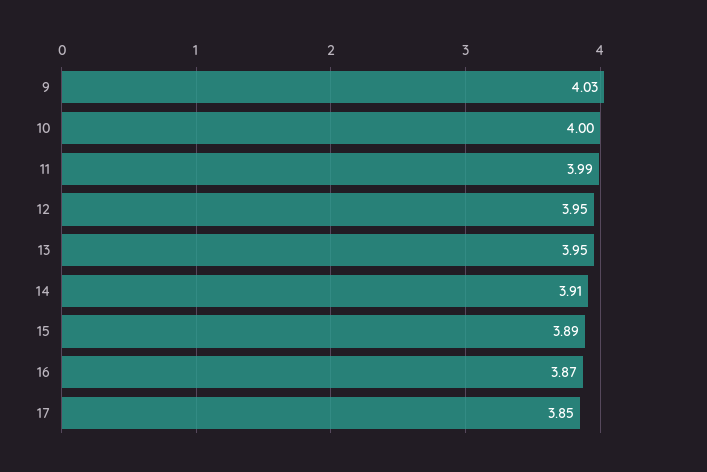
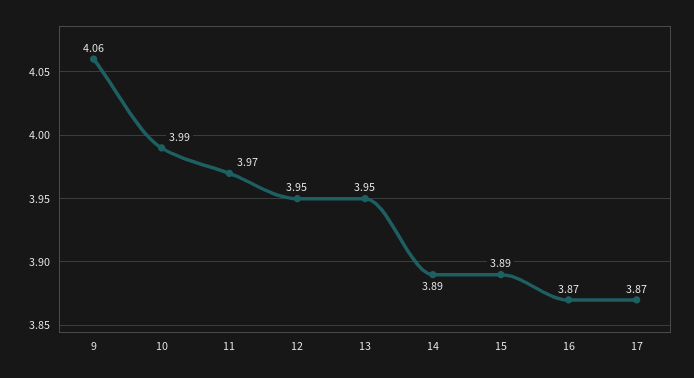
9: 4.03 -> 4.06
10: 4 -> 3.99
11: 3.99 -> 3.97
14: 3.91 -> 3.89
17: 3.85 -> 3.87

